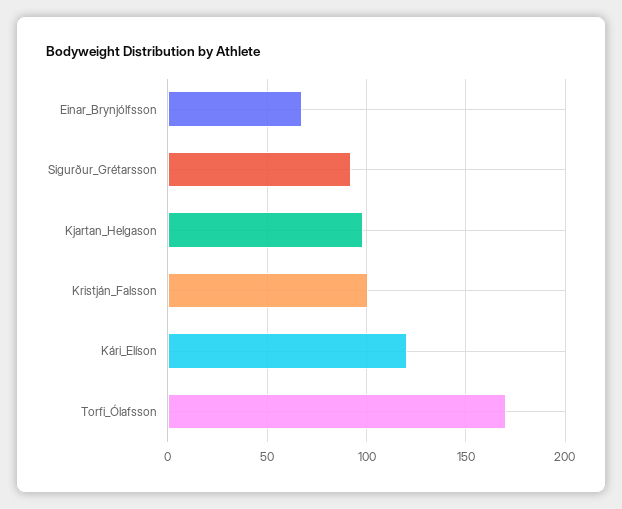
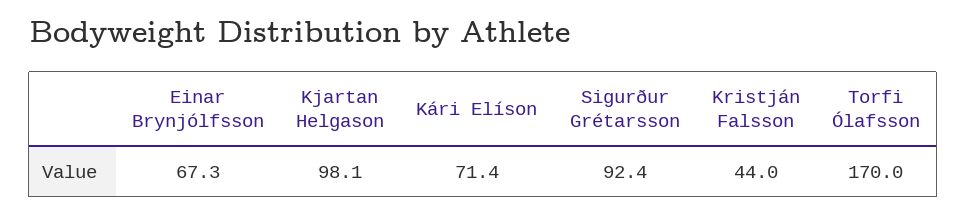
Kristján_Falsson: 100 -> 44
Kári_Elíson: 120 -> 71.4

